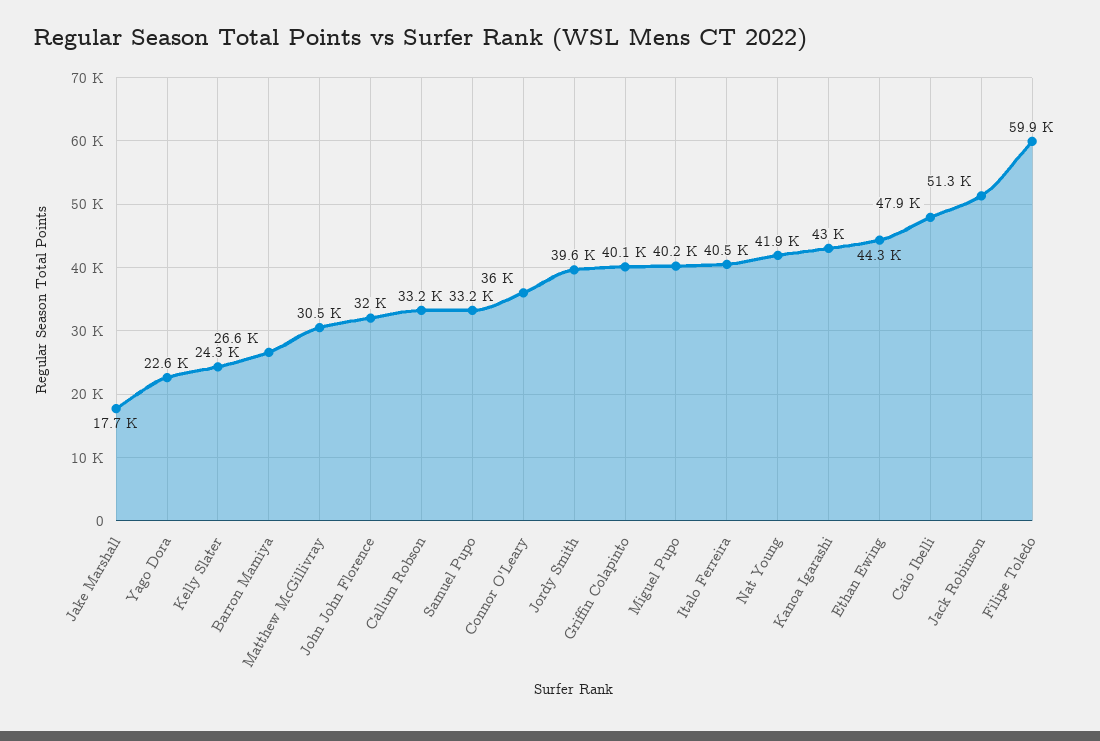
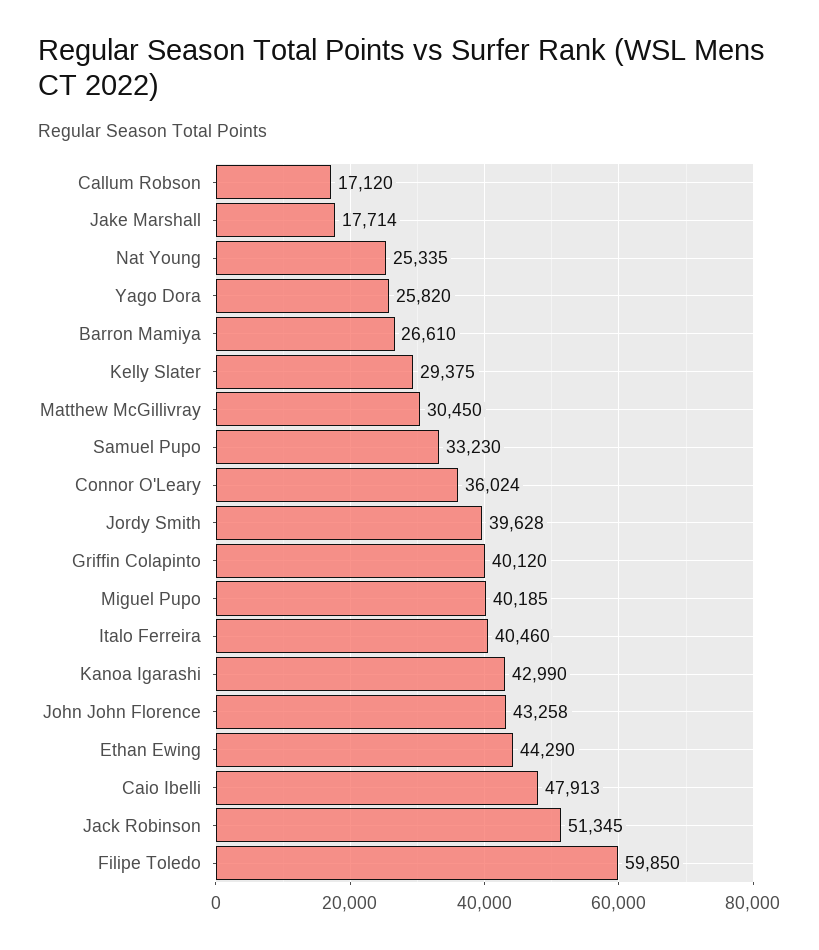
Yago Dora: 22600 -> 25820
Kelly Slater: 24300 -> 29375
John John Florence: 32000 -> 43258
Callum Robson: 33200 -> 17120
Nat Young: 41900 -> 25335

